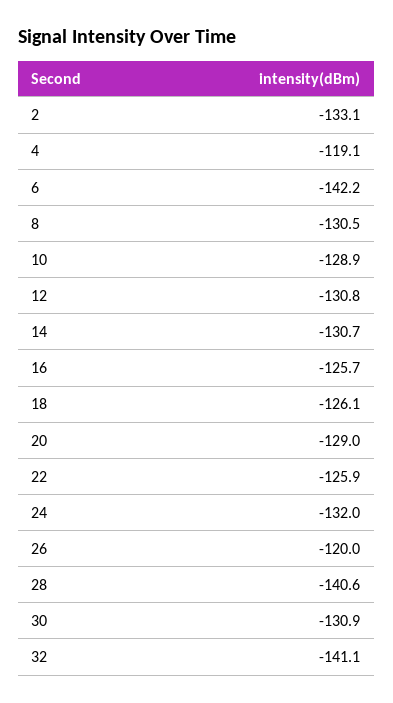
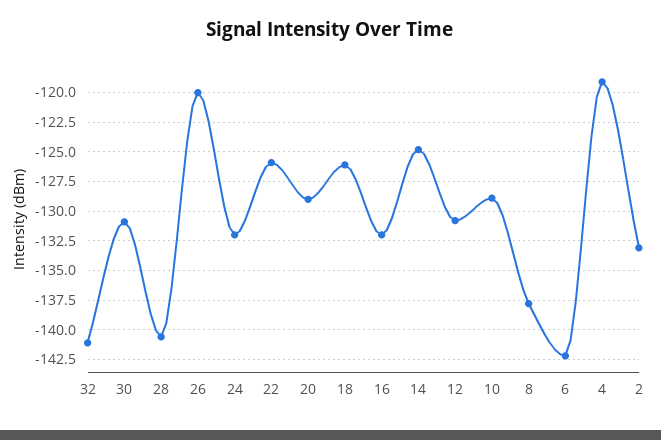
8: -130.5 -> -137.5
14: -130.7 -> -125
16: -125.7 -> -132.5

